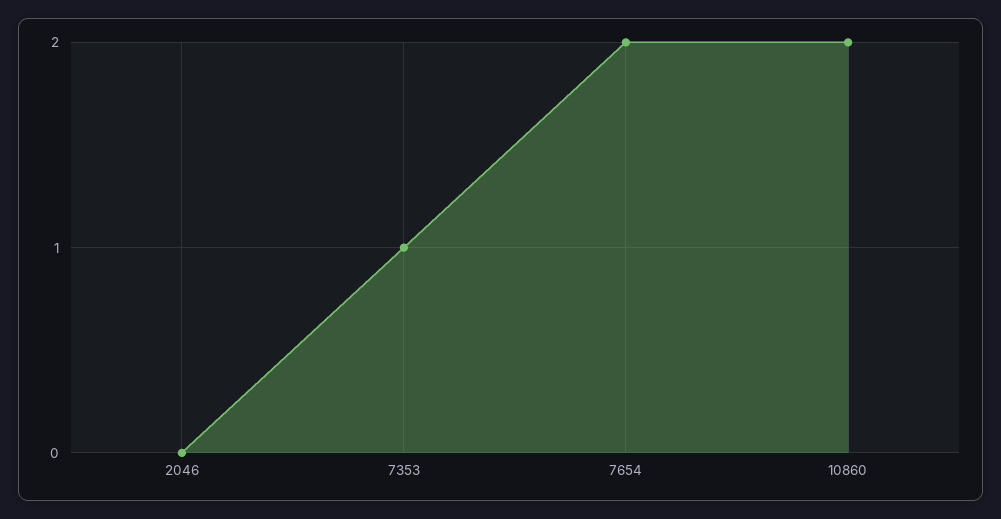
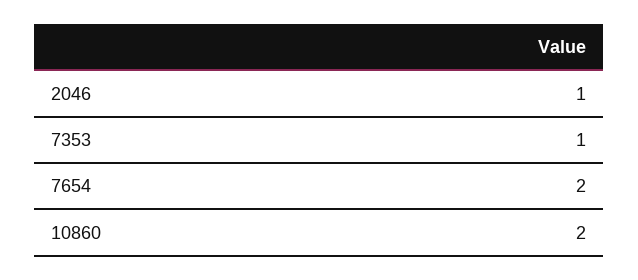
2046: 0 -> 1

